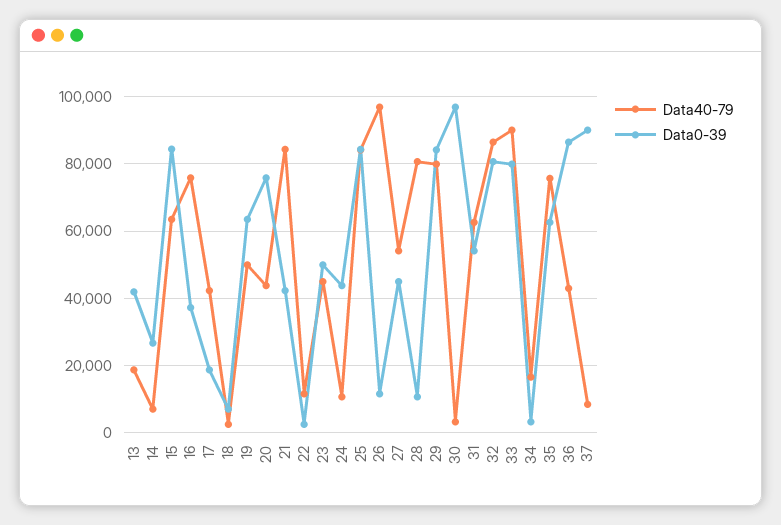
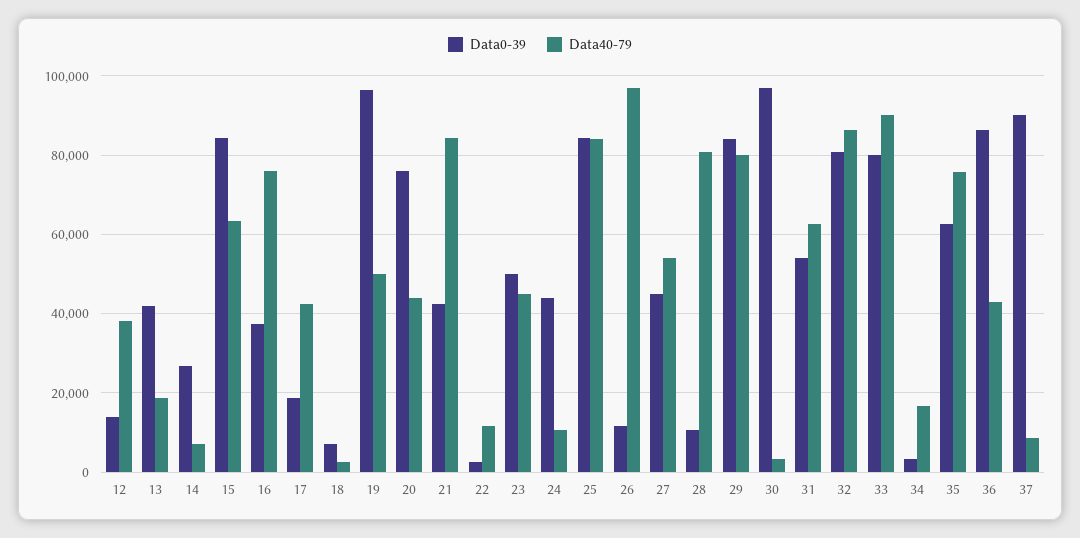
Data0-39, 19: 64000 -> 96000
Data0-39, 12: none -> 14000
Data40-79, 12: none -> 38000

